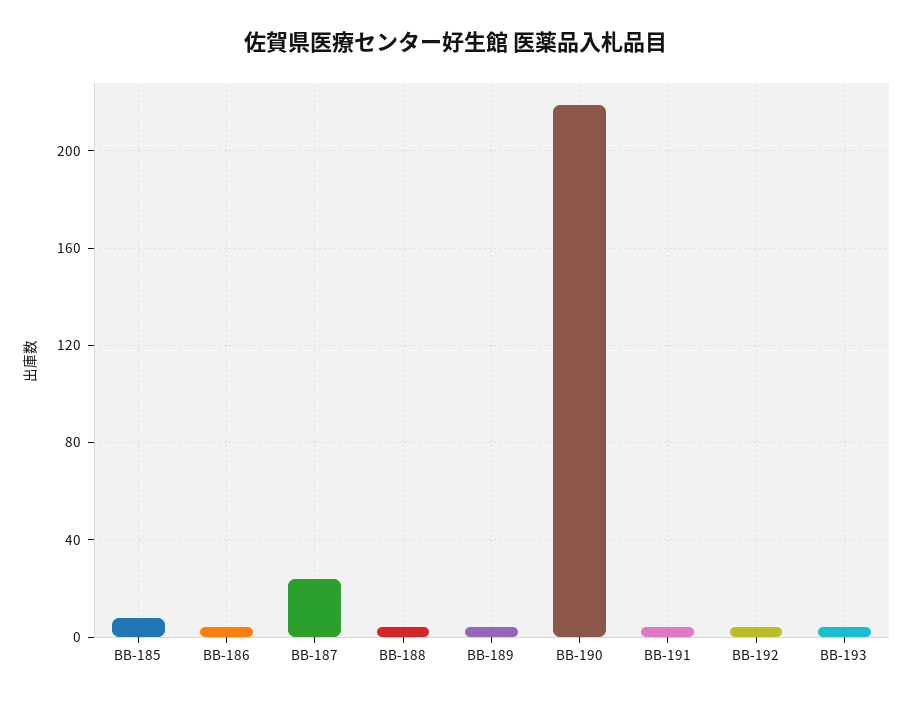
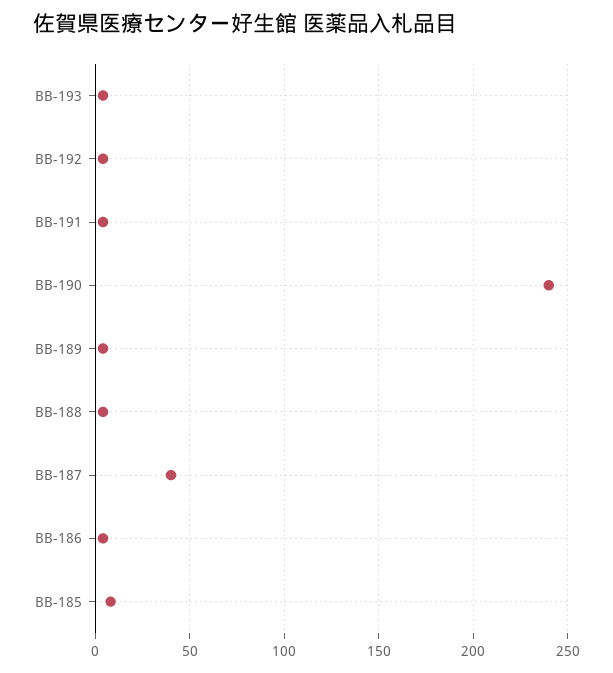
BB-187: 25 -> 40
BB-190: 220 -> 240

